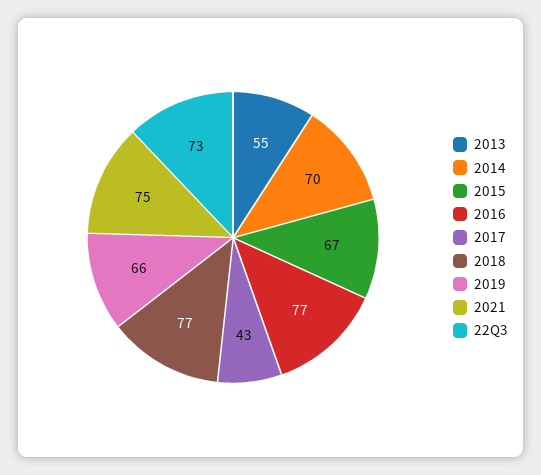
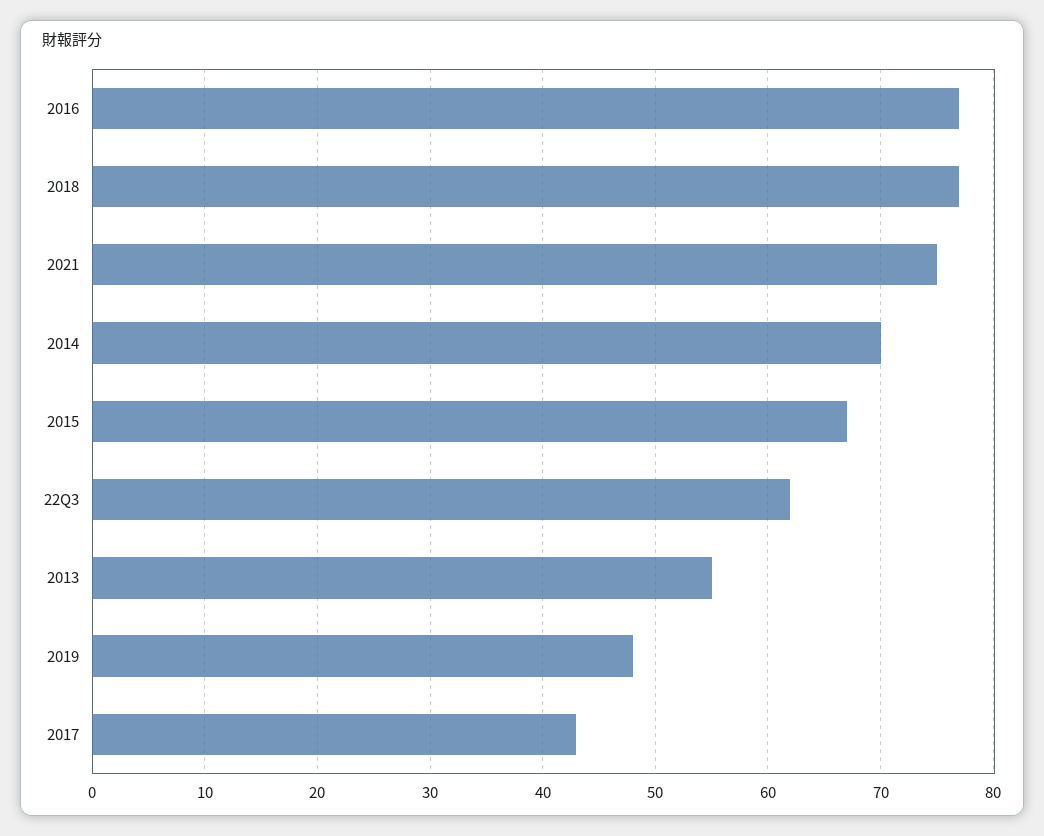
2019: 66 -> 48
22Q3: 73 -> 62

